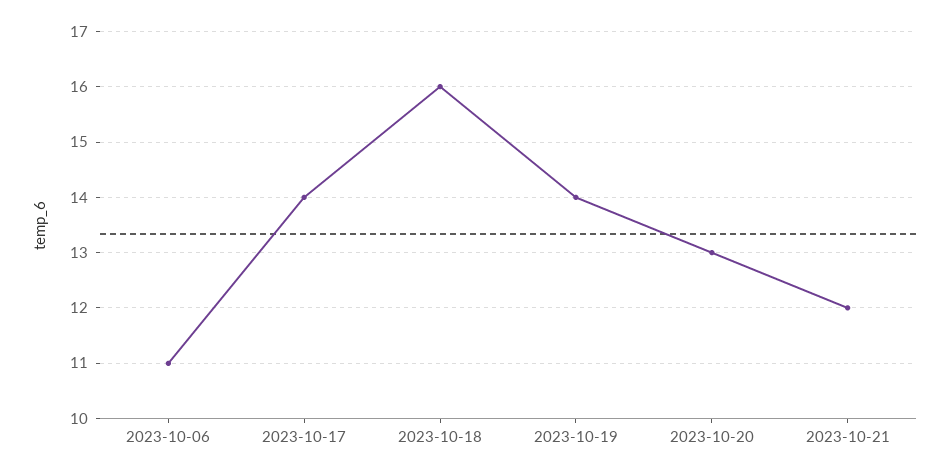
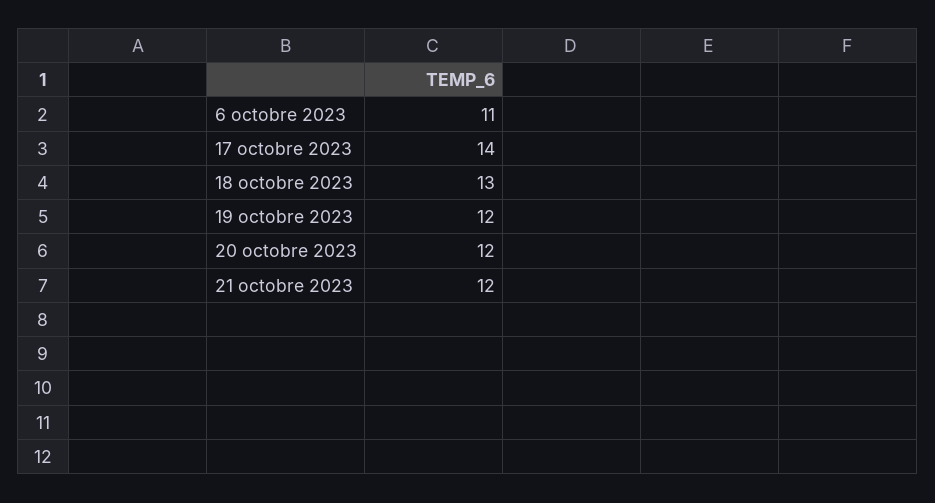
2023-10-18: 16 -> 13
2023-10-19: 14 -> 12
2023-10-20: 13 -> 12

